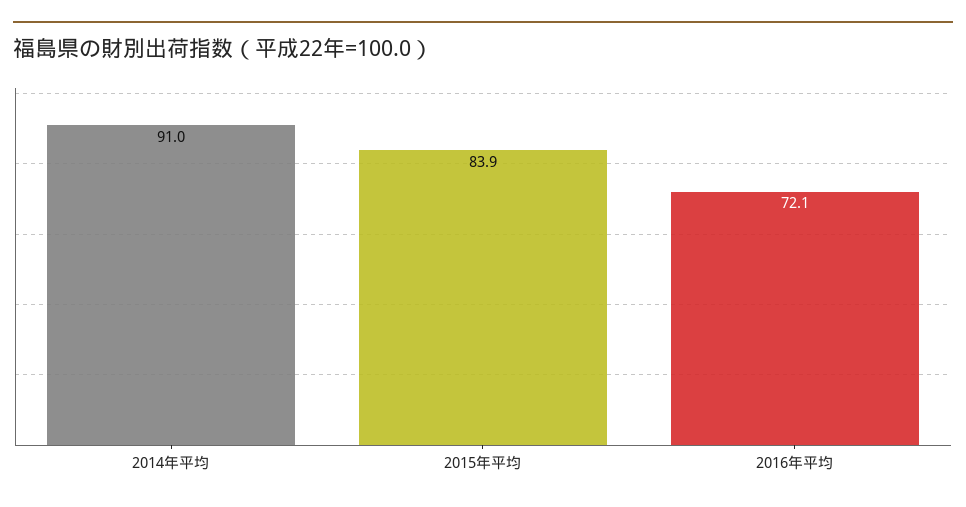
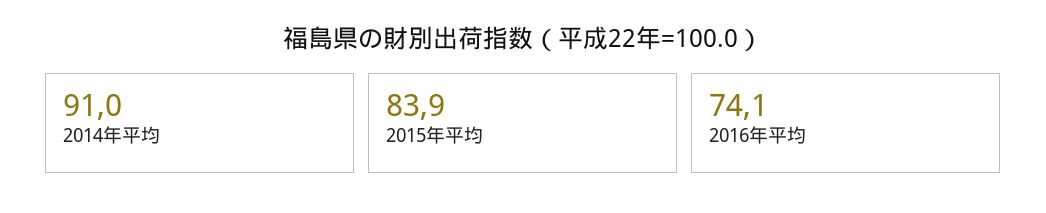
2016年平均: 72.1 -> 74.1

